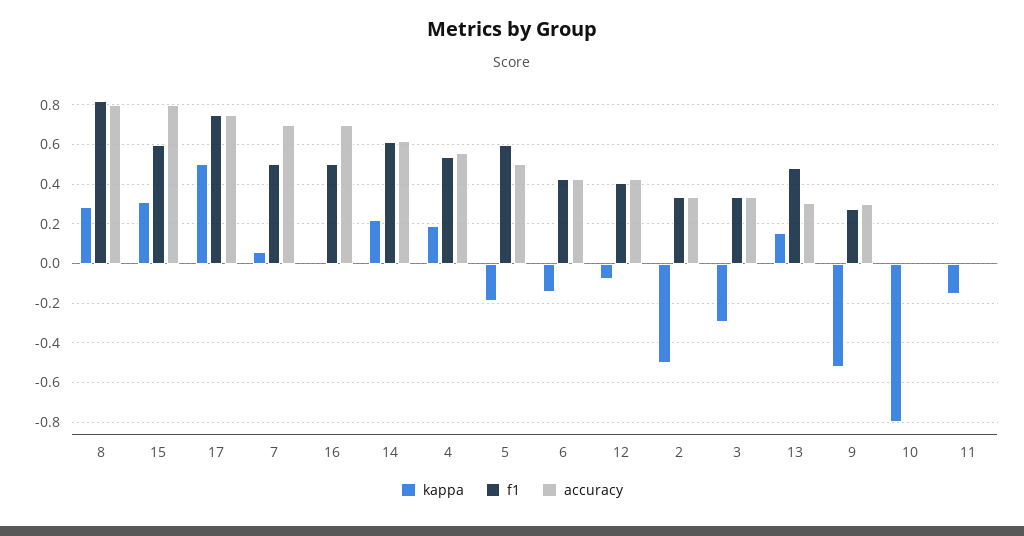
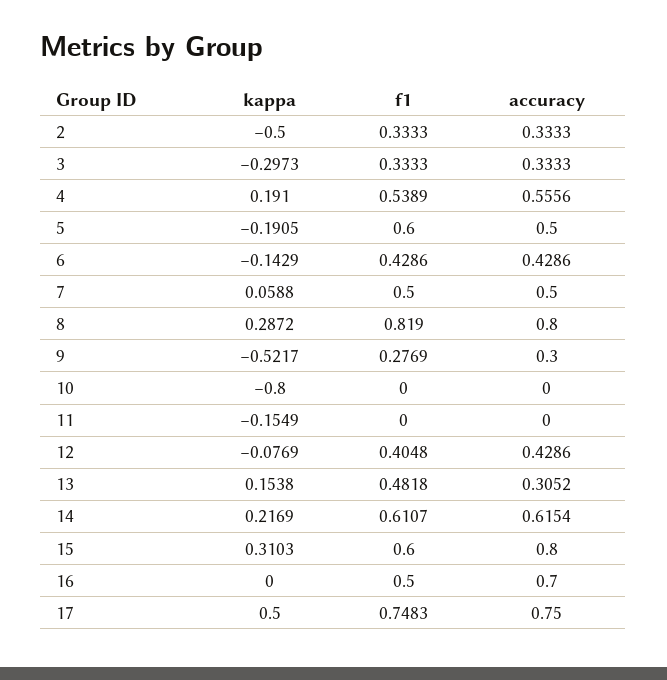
accuracy, 7: 0.7 -> 0.5

